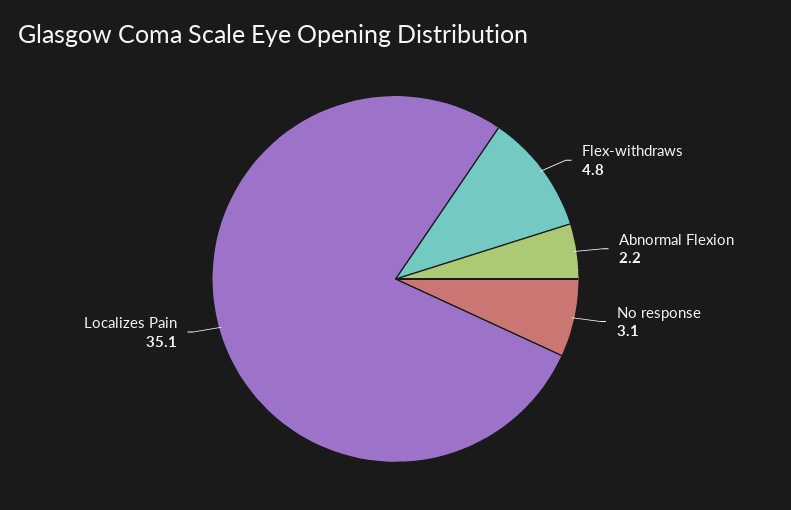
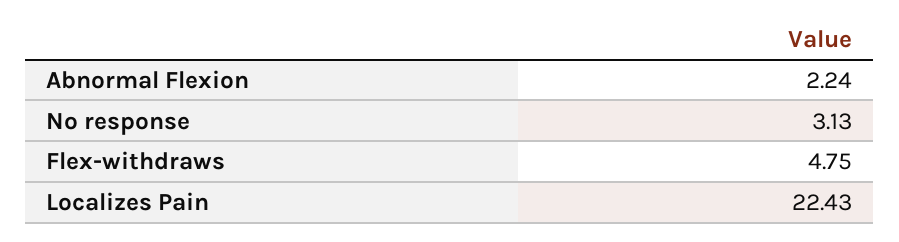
Localizes Pain: 35.1 -> 22.43

